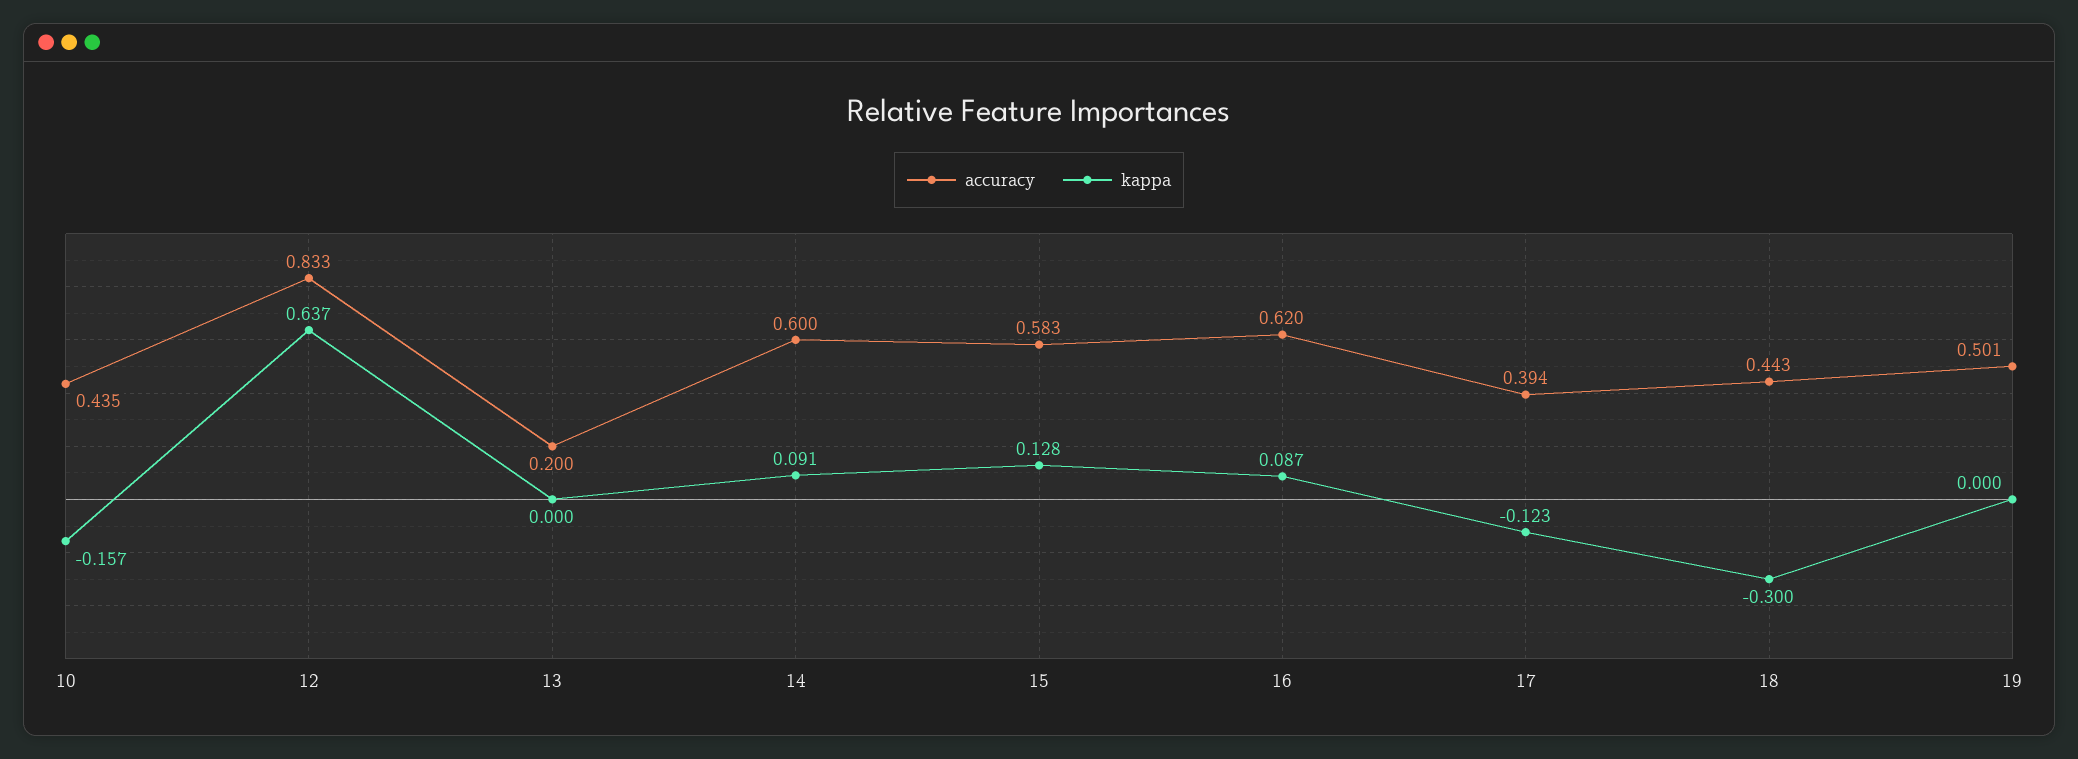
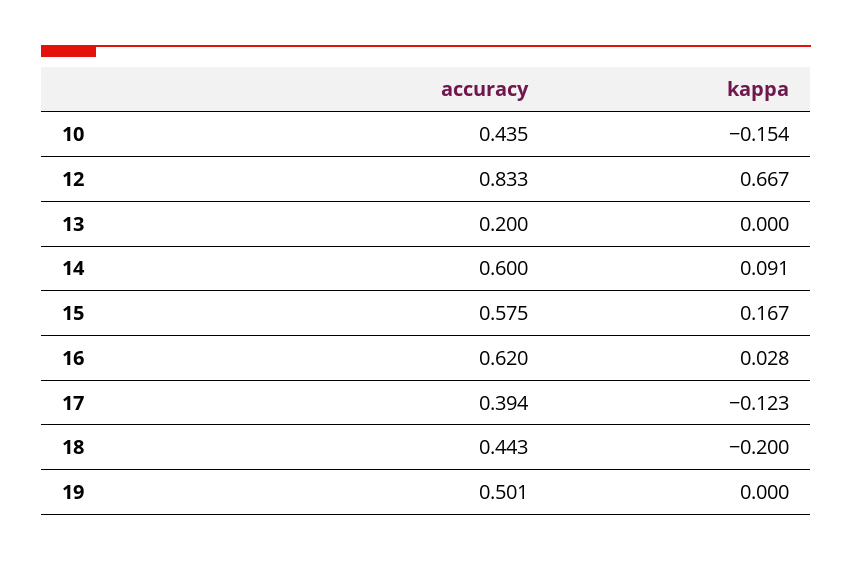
kappa, 10: -0.157 -> -0.154
kappa, 12: 0.637 -> 0.667
accuracy, 15: 0.583 -> 0.575
kappa, 15: 0.128 -> 0.167
kappa, 16: 0.087 -> 0.028
kappa, 18: -0.3 -> -0.2

